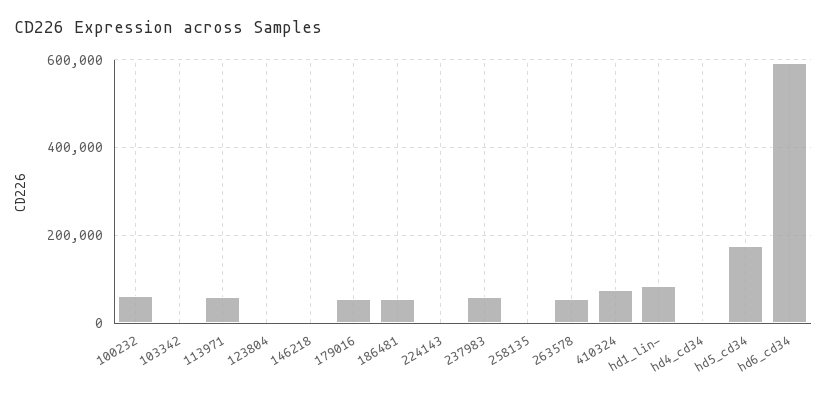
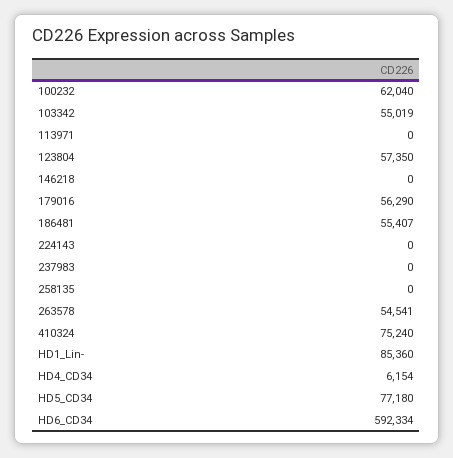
103342: 0 -> 55019
113971: 60000 -> 0
123804: 0 -> 57350
237983: 60000 -> 0
hd5_cd34: 180000 -> 77180

